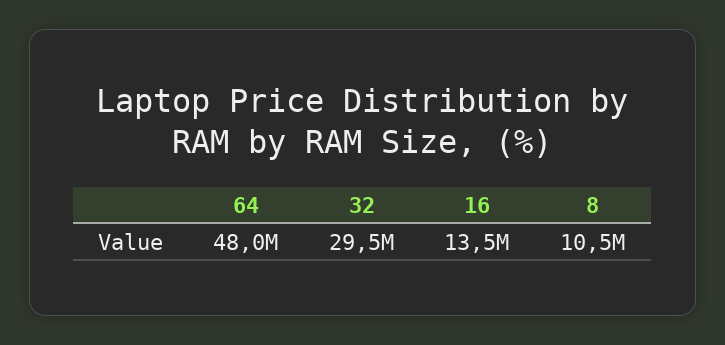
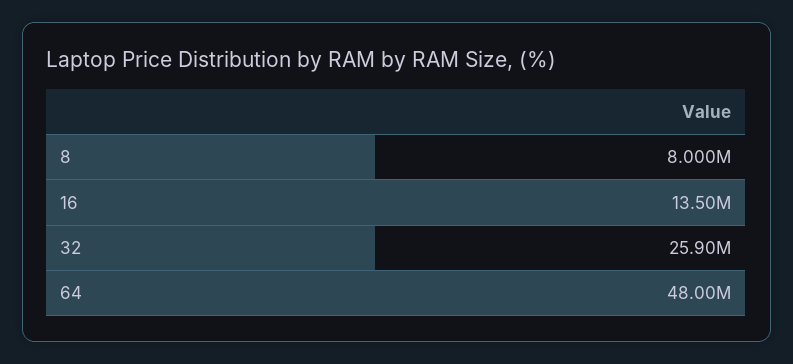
32: 29500000 -> 25900000
8: 10500000 -> 8000000

